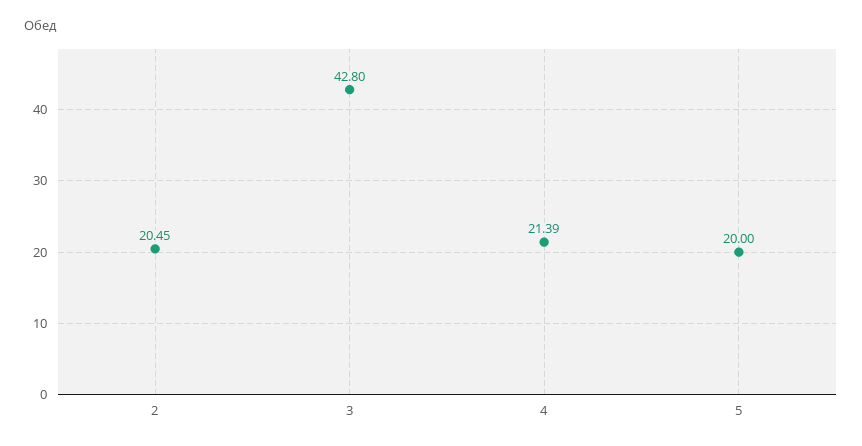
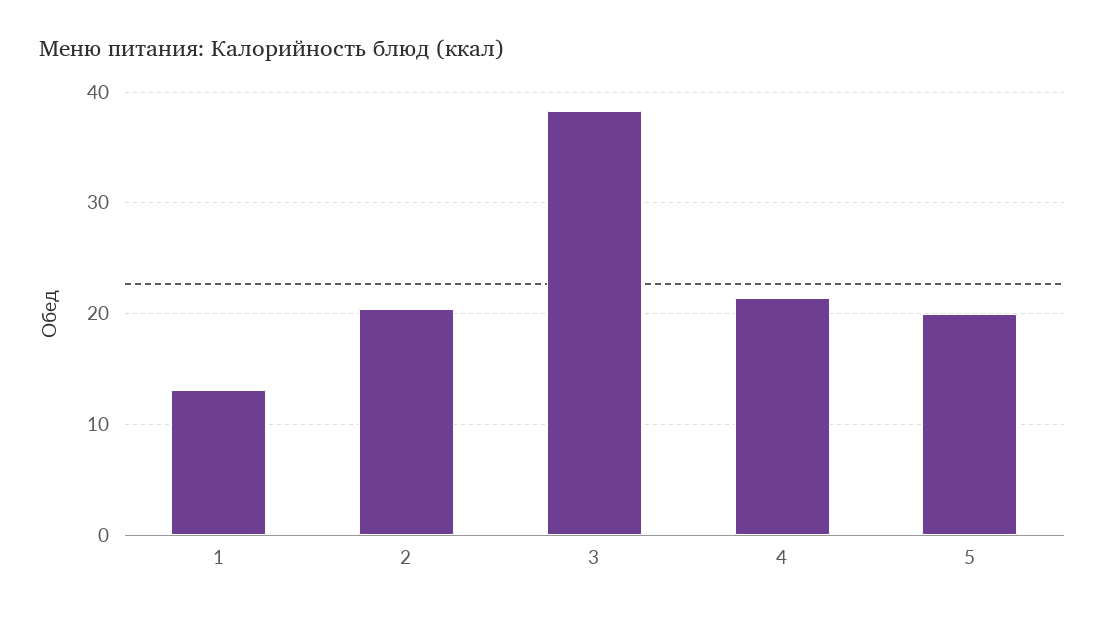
3: 42.8 -> 38
1: none -> 13

